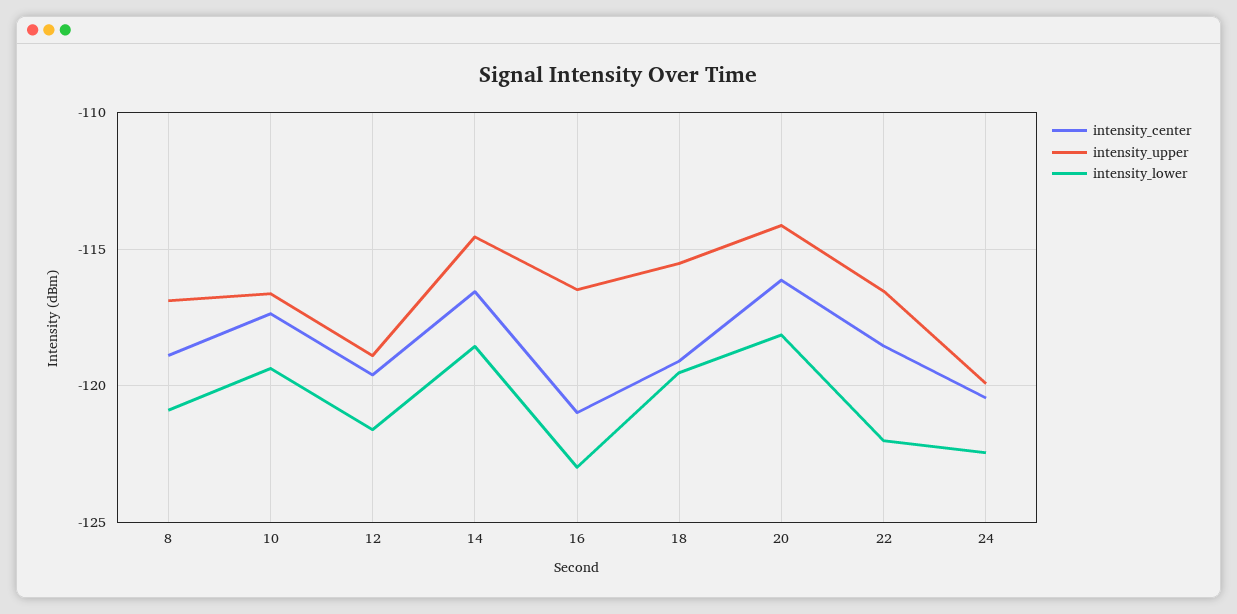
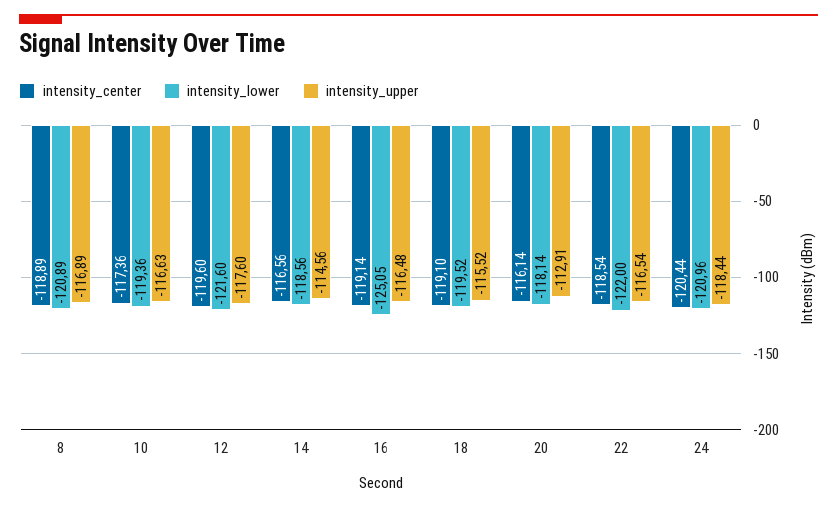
intensity_upper, 12: -119 -> -117.6
intensity_center, 16: -121 -> -119.14
intensity_lower, 16: -123 -> -125.05
intensity_upper, 20: -114 -> -112.91
intensity_upper, 24: -120 -> -118.44
intensity_lower, 24: -122.5 -> -120.96

